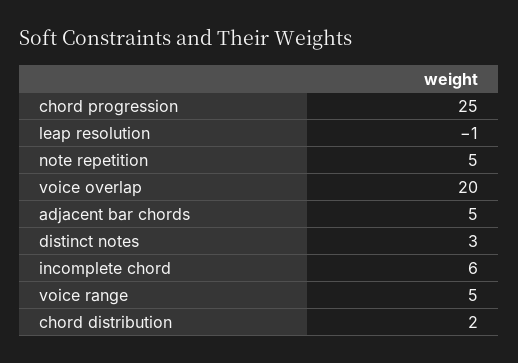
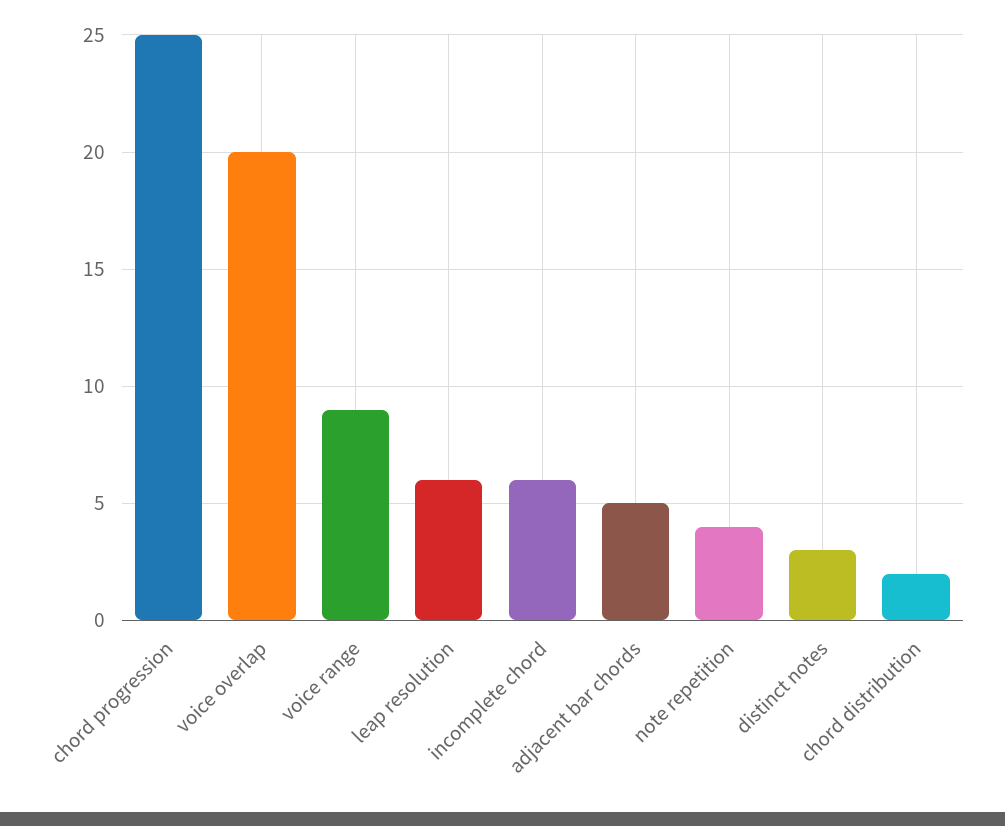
leap resolution: -1 -> 6
note repetition: 5 -> 4
voice range: 5 -> 9

